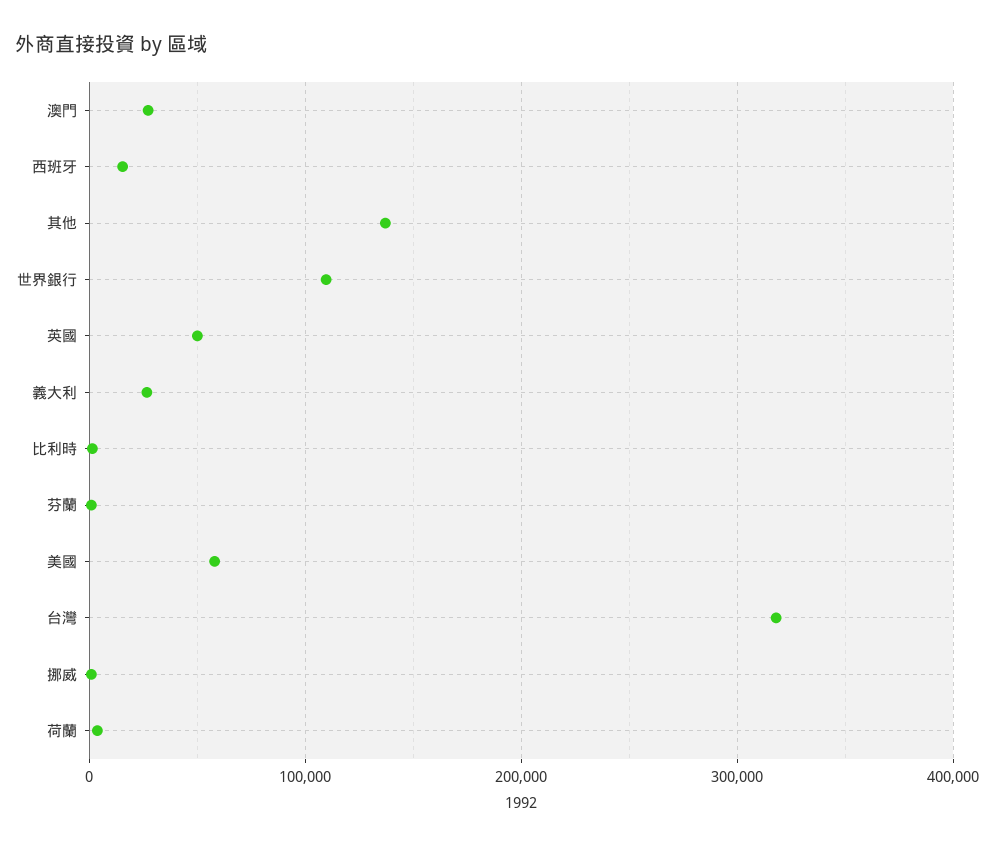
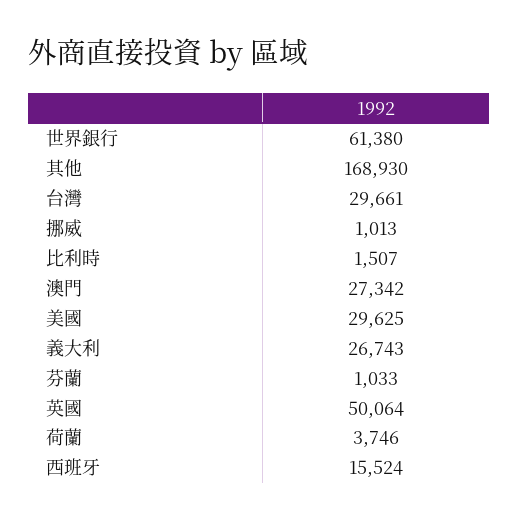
其他: 140000 -> 168930
世界銀行: 110000 -> 61380
美國: 60000 -> 29625
台灣: 320000 -> 29661

